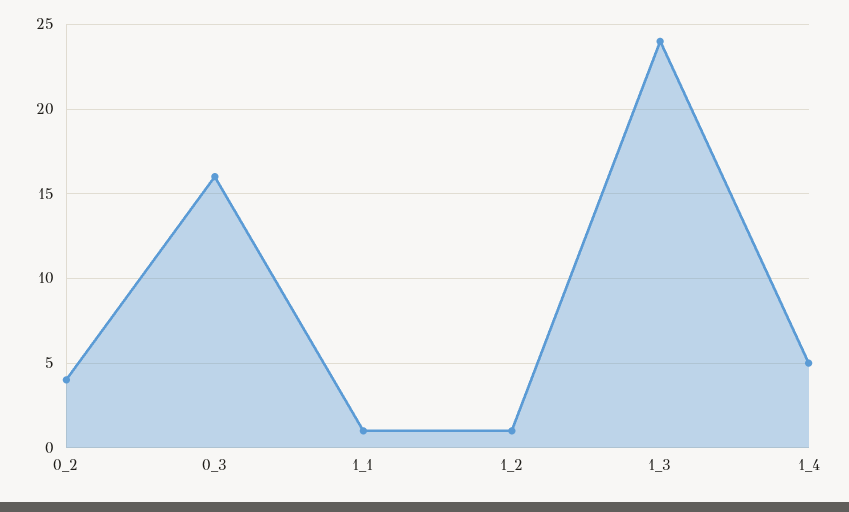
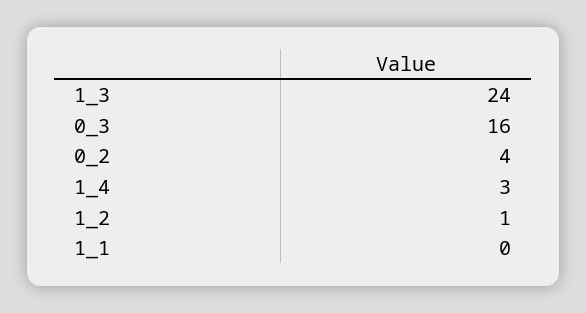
1_1: 1 -> 0
1_4: 5 -> 3

